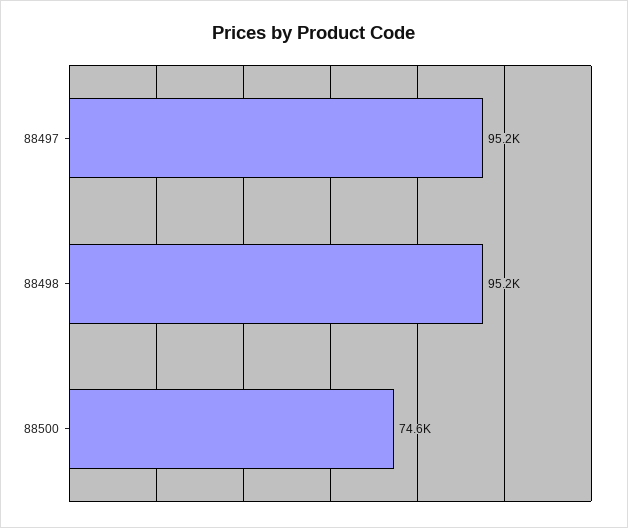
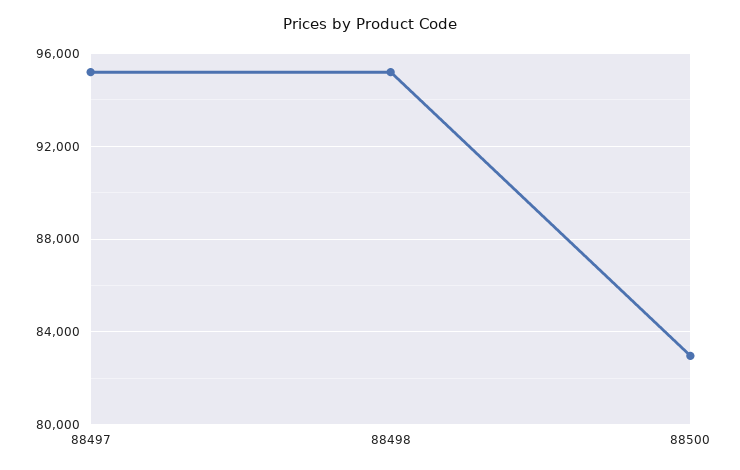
88500: 74600 -> 83000

